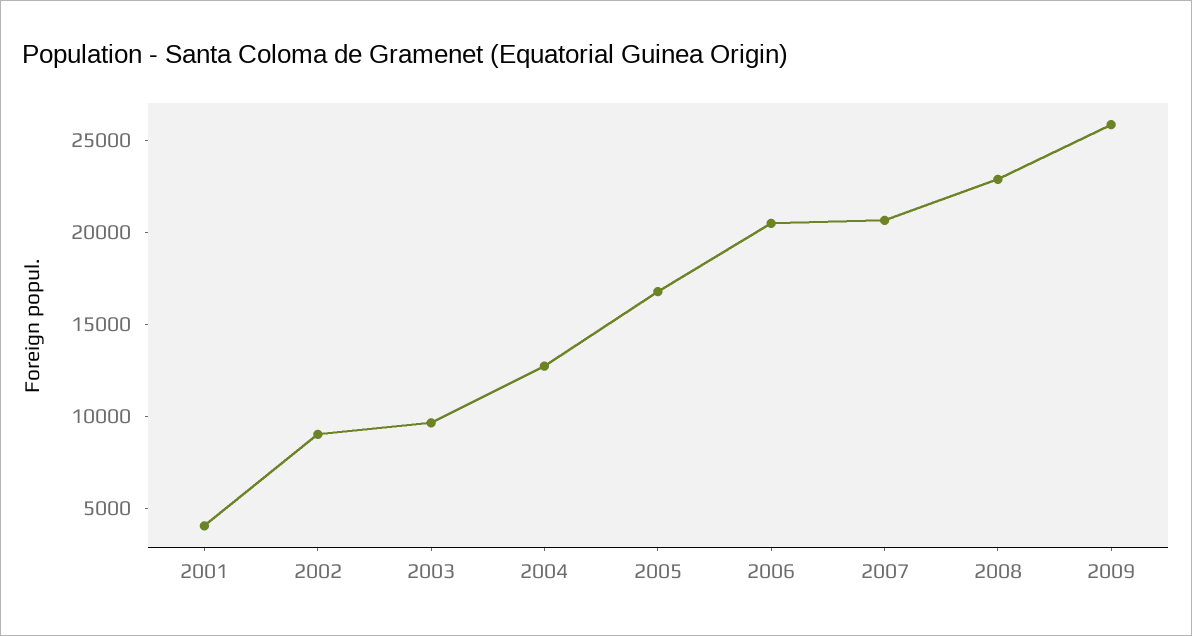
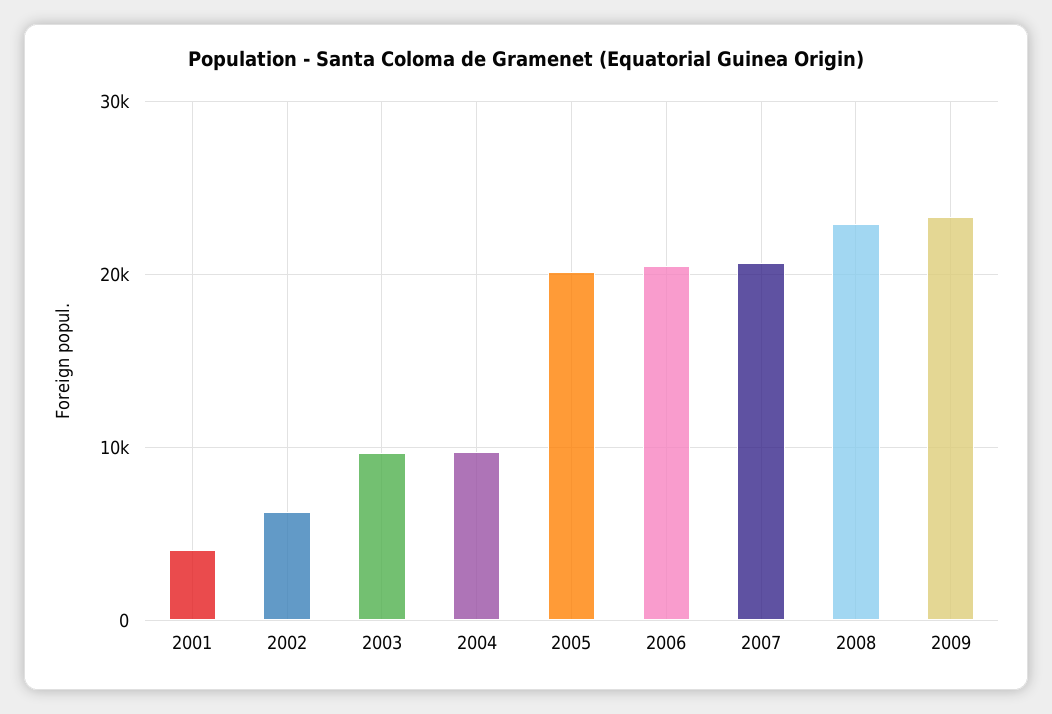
2002: 9000 -> 6000
2004: 13000 -> 10000
2005: 17000 -> 20000
2009: 26000 -> 23000

